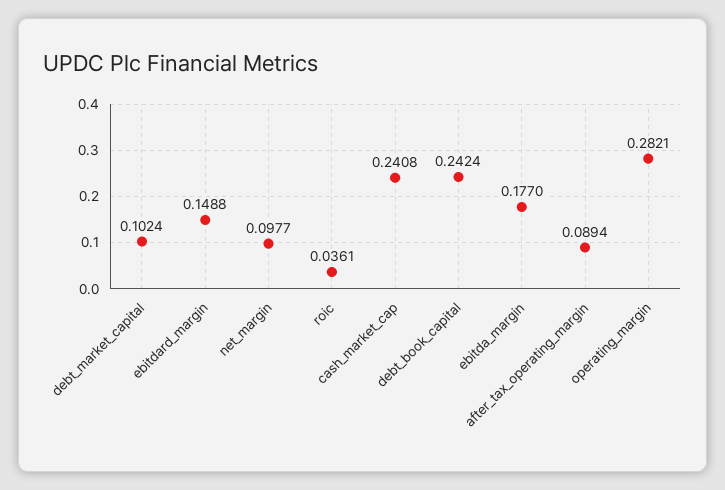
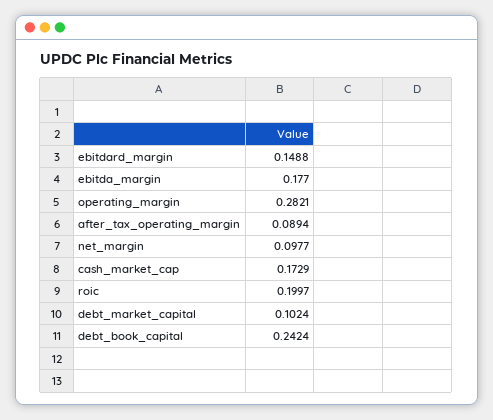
roic: 0.0361 -> 0.1997
cash_market_cap: 0.2408 -> 0.1729

